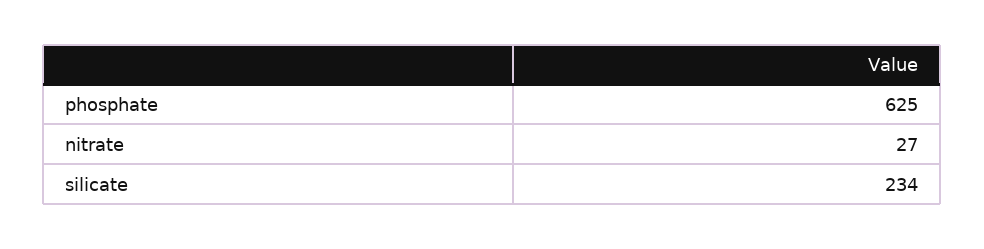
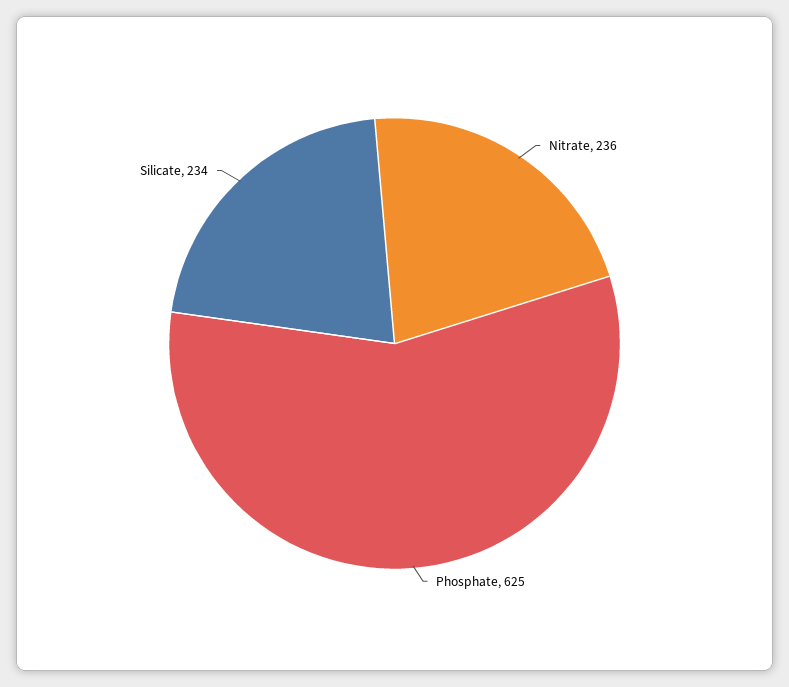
nitrate: 27 -> 236

